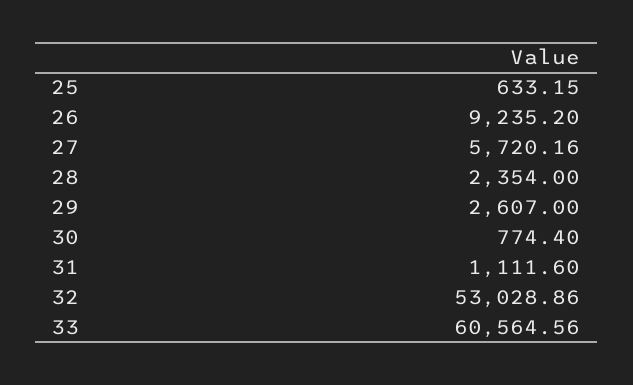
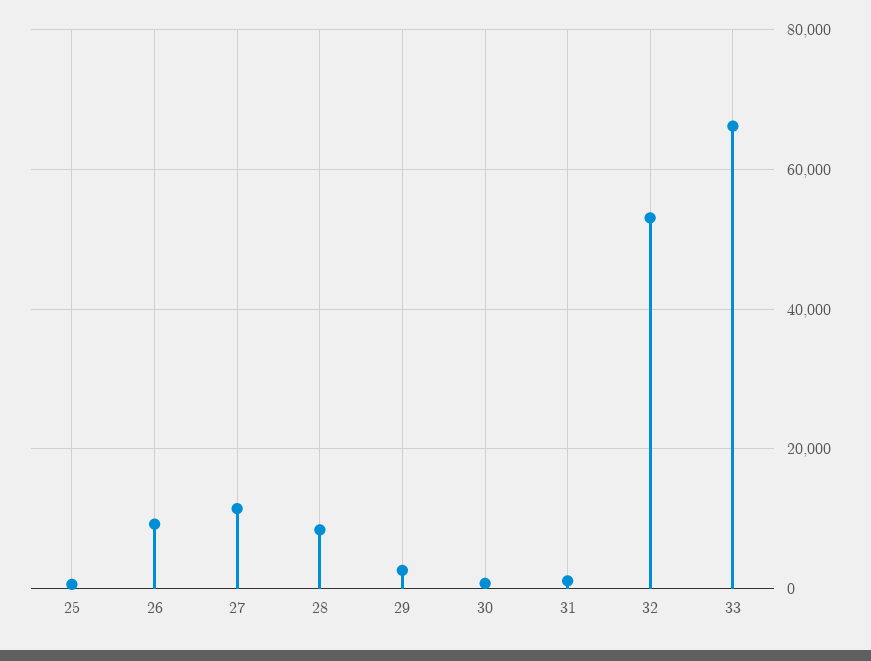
27: 5720.16 -> 12000
28: 2354 -> 8000
33: 60564.56 -> 66000

